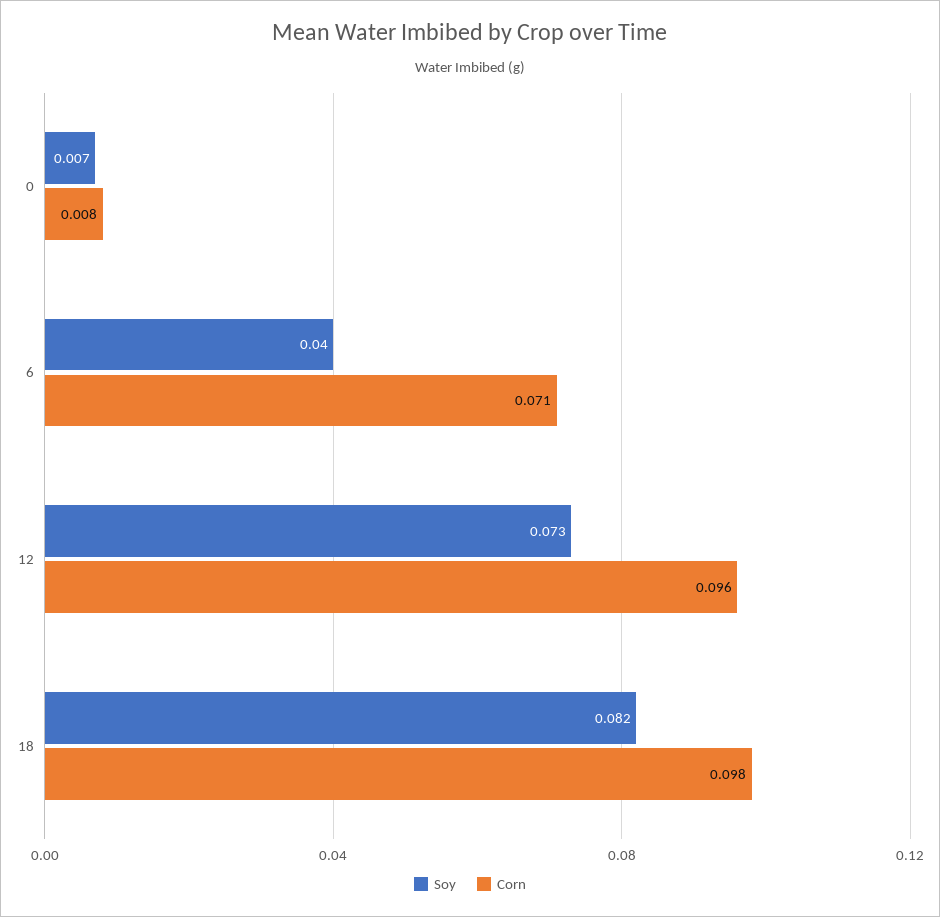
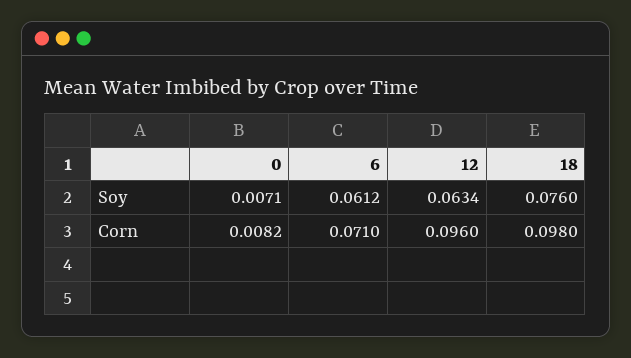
Soy, 6: 0.04 -> 0.0612
Soy, 12: 0.073 -> 0.0634
Soy, 18: 0.082 -> 0.076

